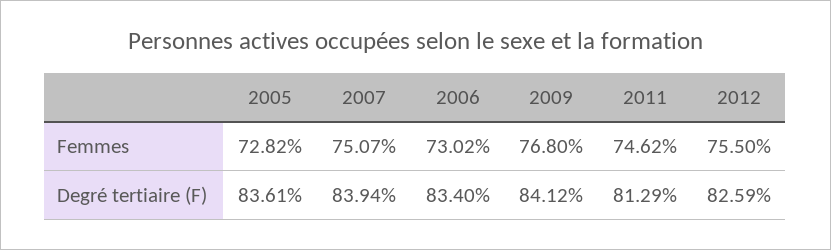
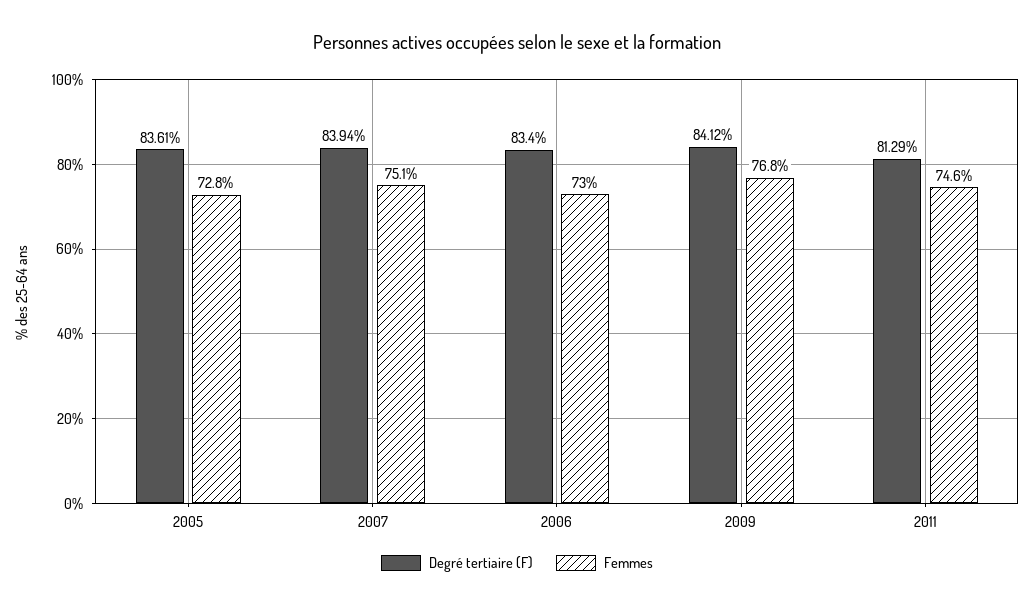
Femmes, 2012: 75.5 -> none
Degré tertiaire (F), 2012: 82.59 -> none

